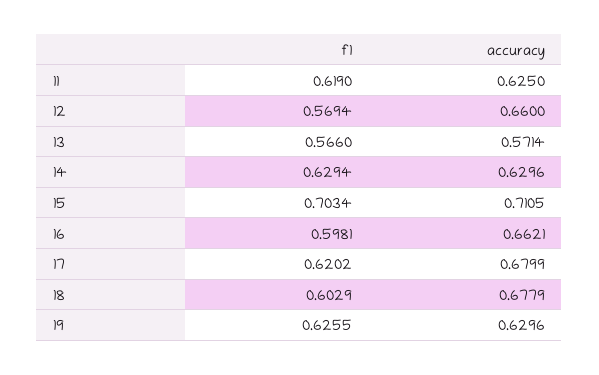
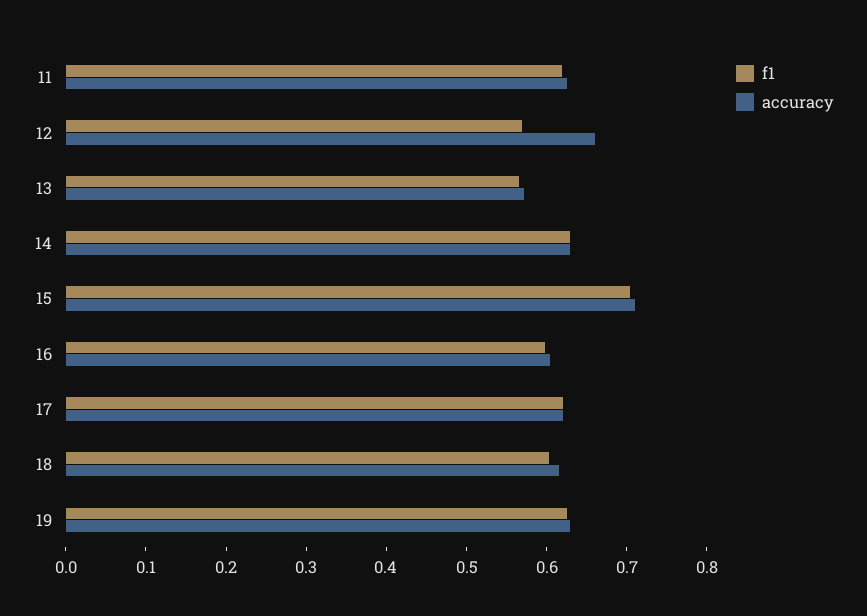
accuracy, 16: 0.6621 -> 0.6
accuracy, 17: 0.6799 -> 0.62
accuracy, 18: 0.6779 -> 0.62

